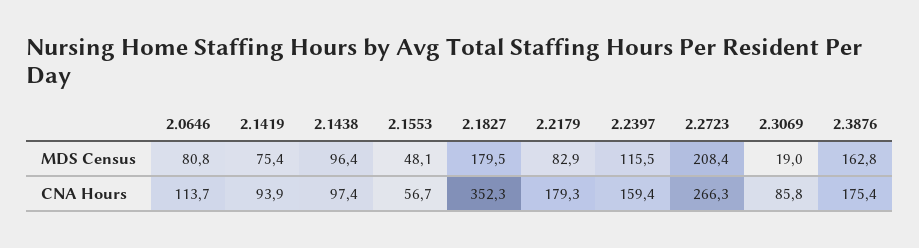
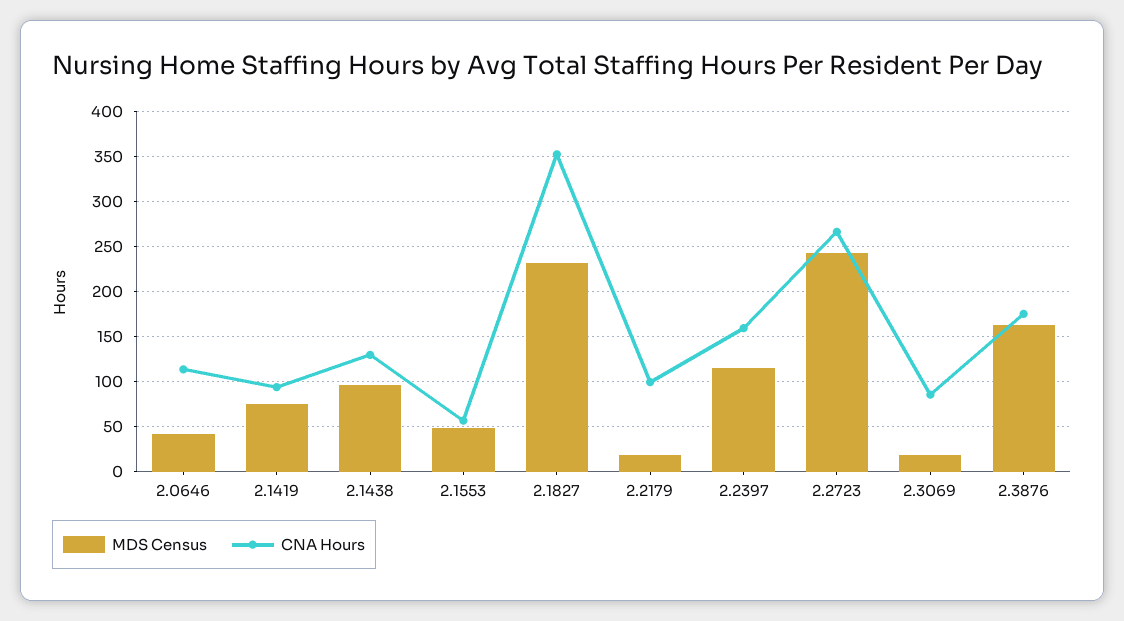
MDS Census, 2.0646: 80.8 -> 40
MDS Census, 2.1827: 179.5 -> 230
MDS Census, 2.2179: 82.9 -> 20
MDS Census, 2.2723: 208.4 -> 240
CNA Hours, 2.1438: 97.4 -> 130
CNA Hours, 2.2179: 179.3 -> 100

